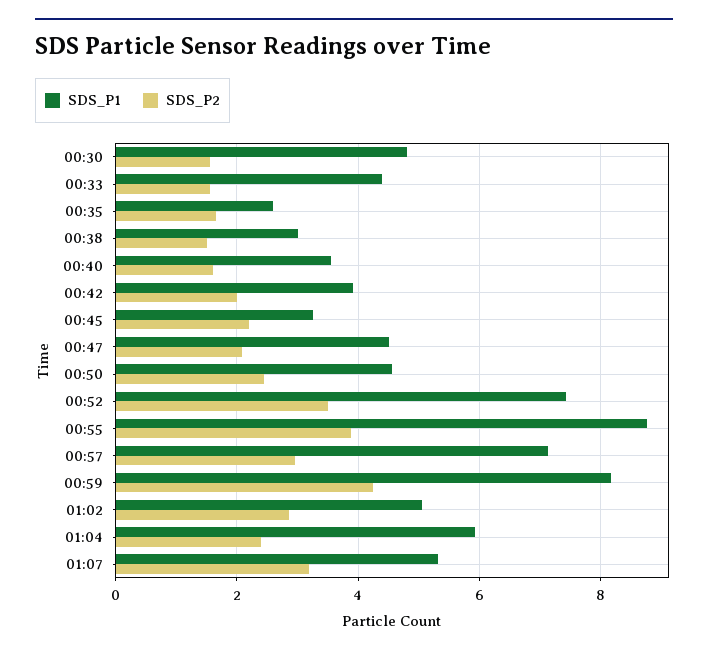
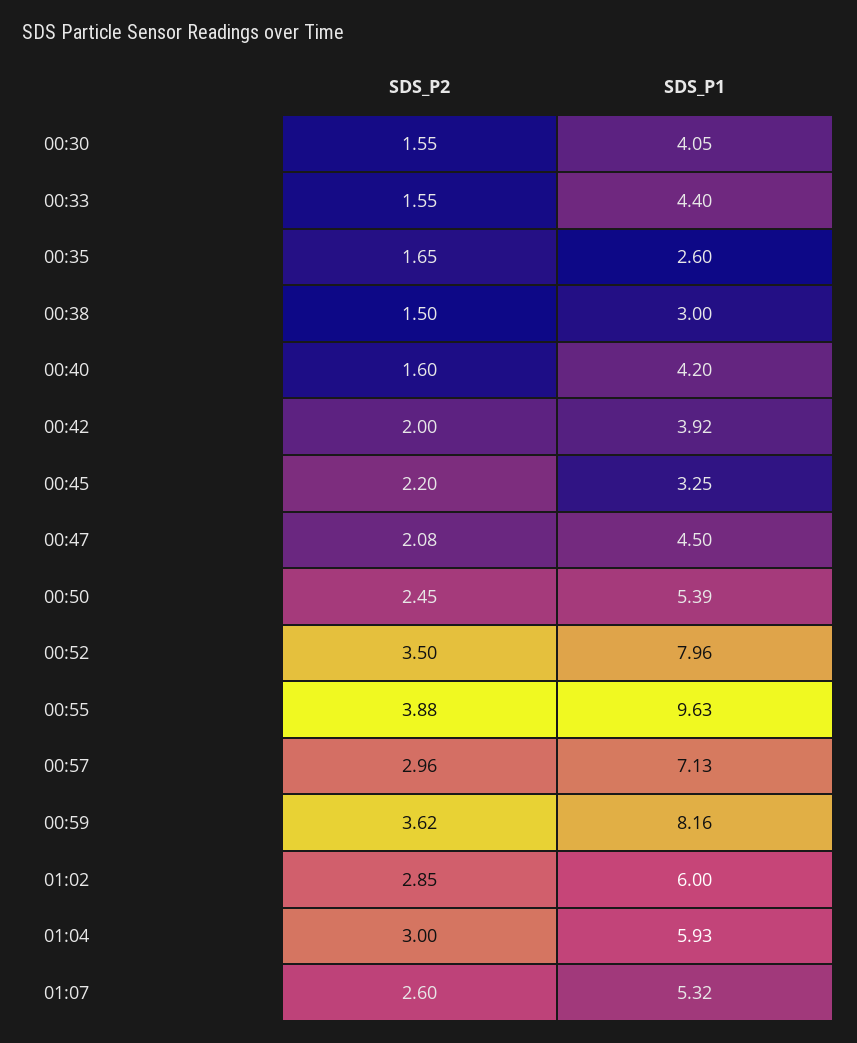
SDS_P1, 00:30: 4.8 -> 4.05
SDS_P1, 00:40: 3.6 -> 4.2
SDS_P1, 00:50: 4.6 -> 5.39
SDS_P1, 00:52: 7.4 -> 7.96
SDS_P1, 00:55: 8.8 -> 9.63
SDS_P2, 00:59: 4.2 -> 3.62
SDS_P1, 01:02: 5 -> 6
SDS_P2, 01:04: 2.4 -> 3
SDS_P2, 01:07: 3.2 -> 2.6

